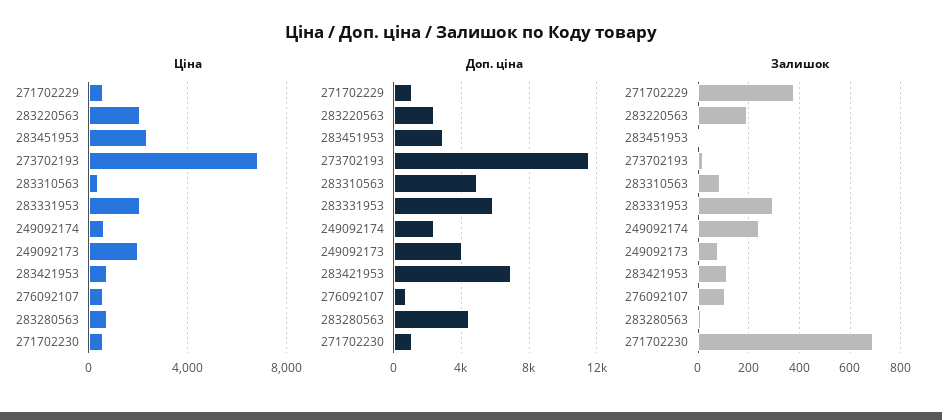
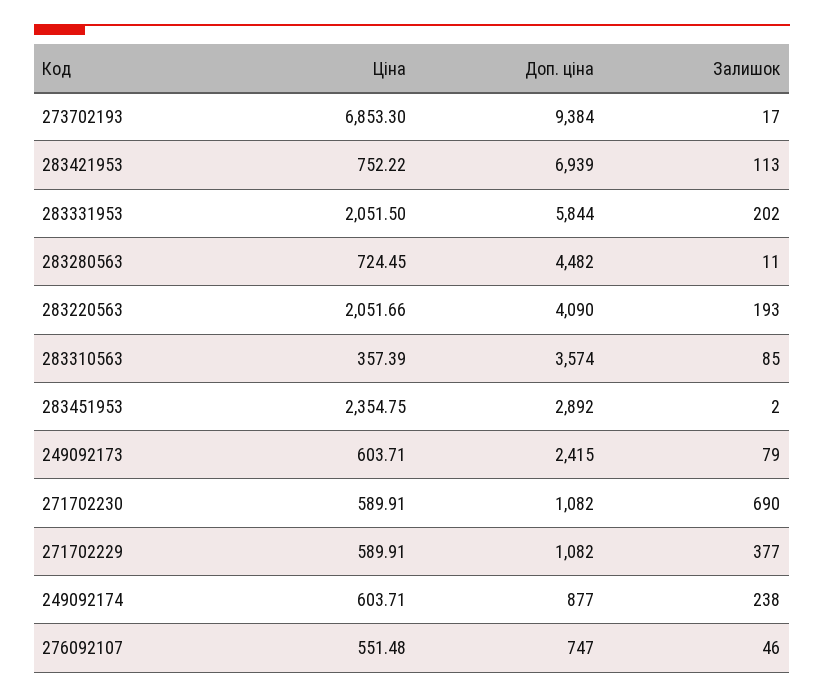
Ціна, 249092173: 2000 -> 603.71
Доп. ціна, 283220563: 2500 -> 4090
Доп. ціна, 273702193: 11500 -> 9384
Доп. ціна, 283310563: 5000 -> 3574
Доп. ціна, 249092174: 2500 -> 877
Доп. ціна, 249092173: 4000 -> 2415
Залишок, 283331953: 300 -> 202
Залишок, 276092107: 100 -> 46

